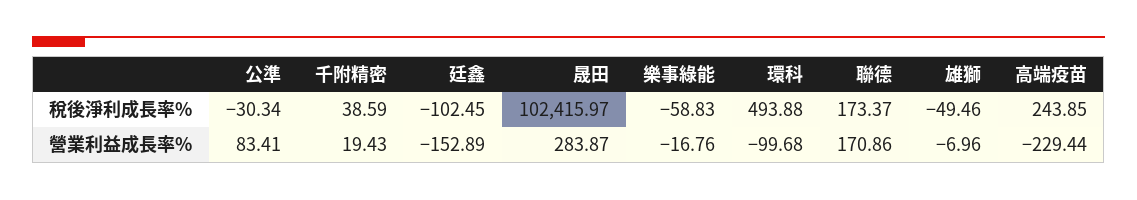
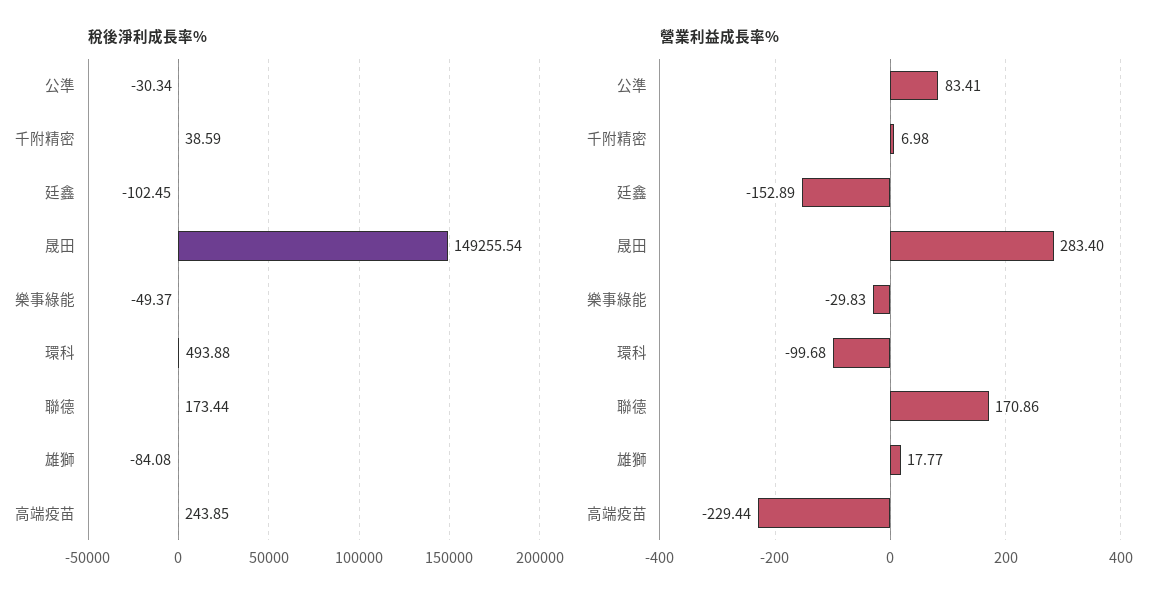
稅後淨利成長率%, 晟田: 102415.97 -> 149255.54
稅後淨利成長率%, 樂事綠能: -58.83 -> -49.37
稅後淨利成長率%, 聯德: 173.37 -> 173.44
稅後淨利成長率%, 雄獅: -49.46 -> -84.08
營業利益成長率%, 千附精密: 19.43 -> 6.98
營業利益成長率%, 晟田: 283.87 -> 283.4
營業利益成長率%, 樂事綠能: -16.76 -> -29.83
營業利益成長率%, 雄獅: -6.96 -> 17.77

